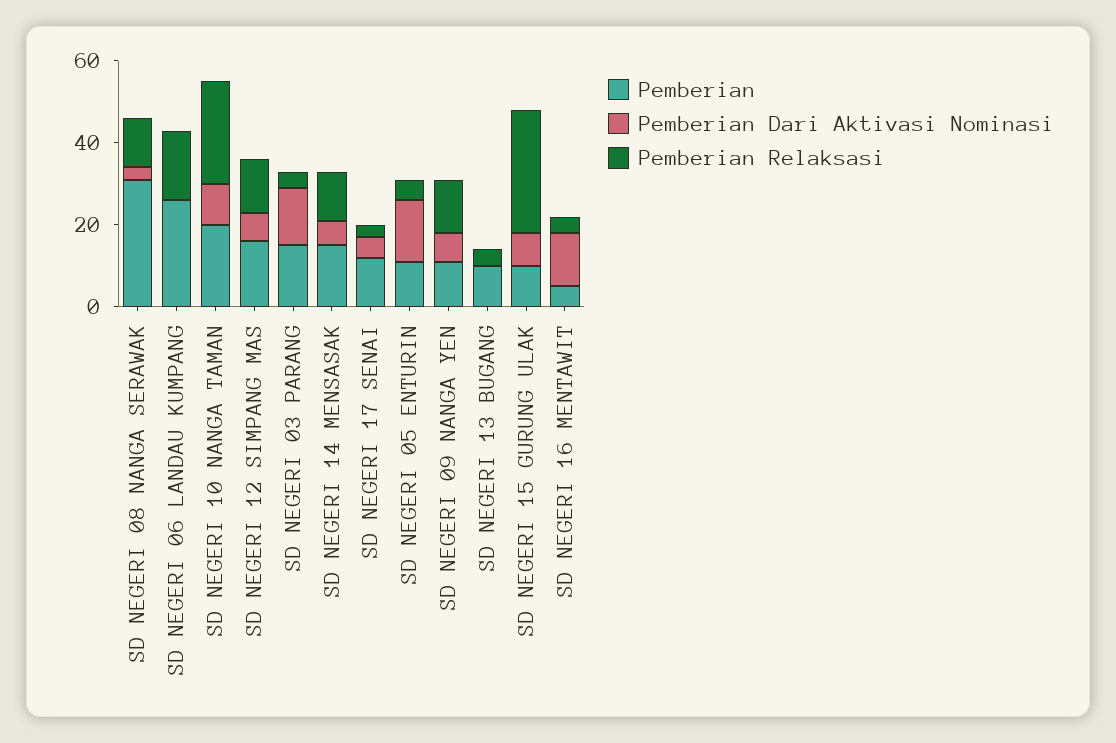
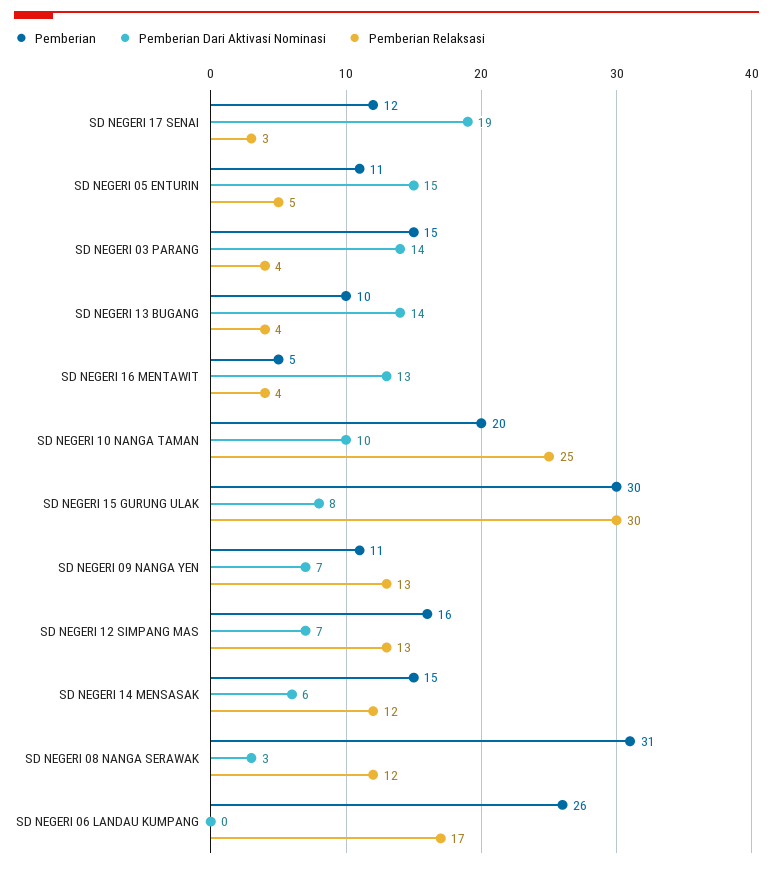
Pemberian Dari Aktivasi Nominasi, SD NEGERI 17 SENAI: 5 -> 19
Pemberian Dari Aktivasi Nominasi, SD NEGERI 13 BUGANG: 0 -> 14
Pemberian, SD NEGERI 15 GURUNG ULAK: 10 -> 30

